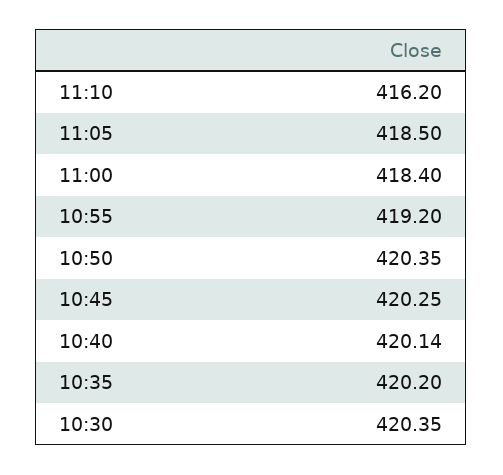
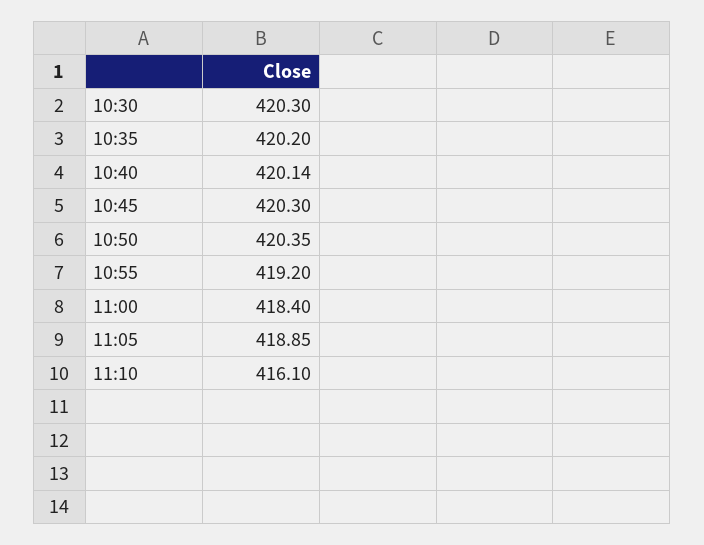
11:10: 416.2 -> 416.1
11:05: 418.5 -> 418.85
10:45: 420.25 -> 420.3
10:30: 420.35 -> 420.3

